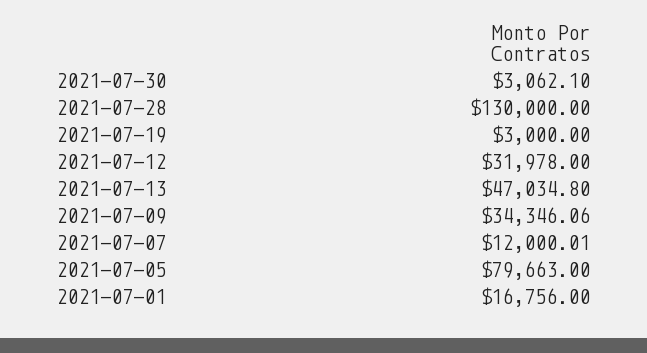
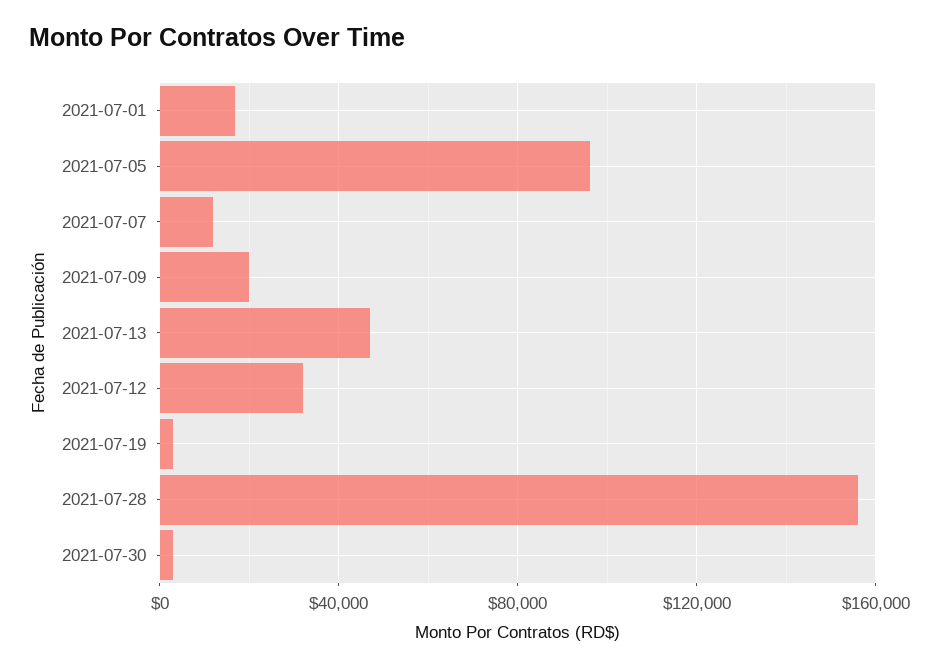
2021-07-28: 130000 -> 155000
2021-07-09: 34346.06 -> 20000
2021-07-05: 79663 -> 95000

